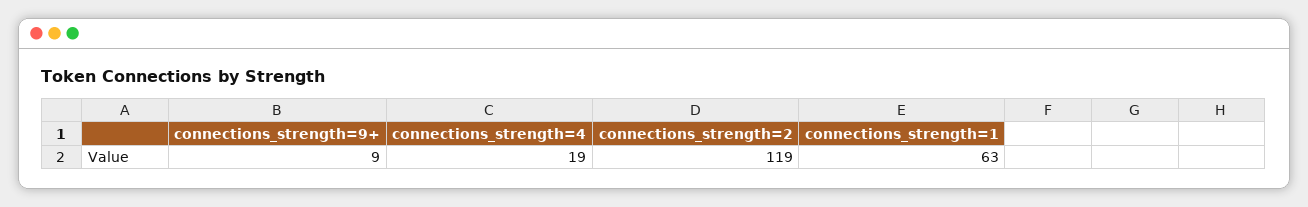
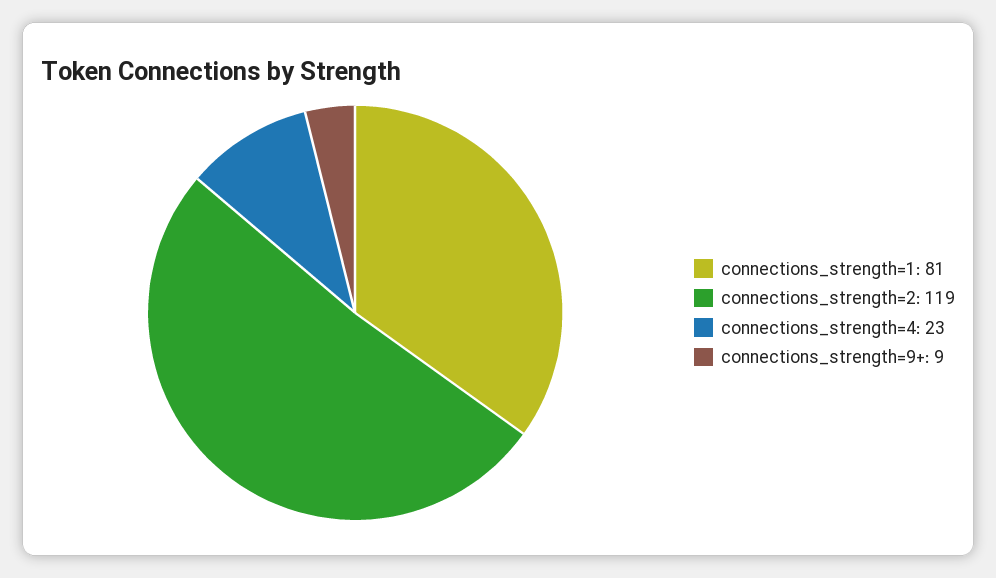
connections_strength=4: 19 -> 23
connections_strength=1: 63 -> 81

